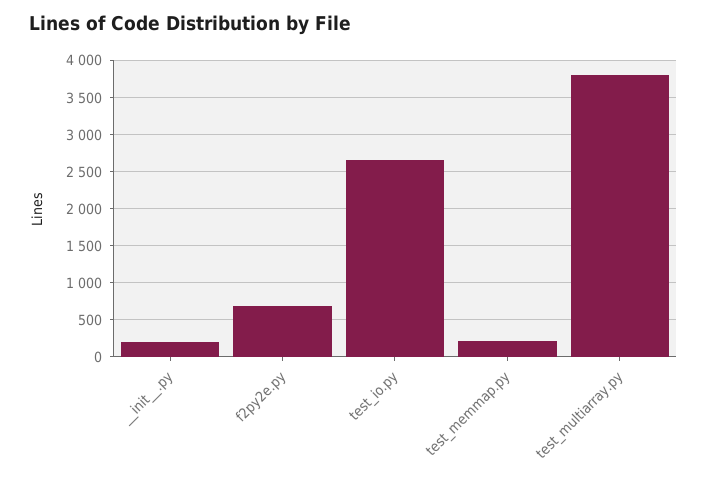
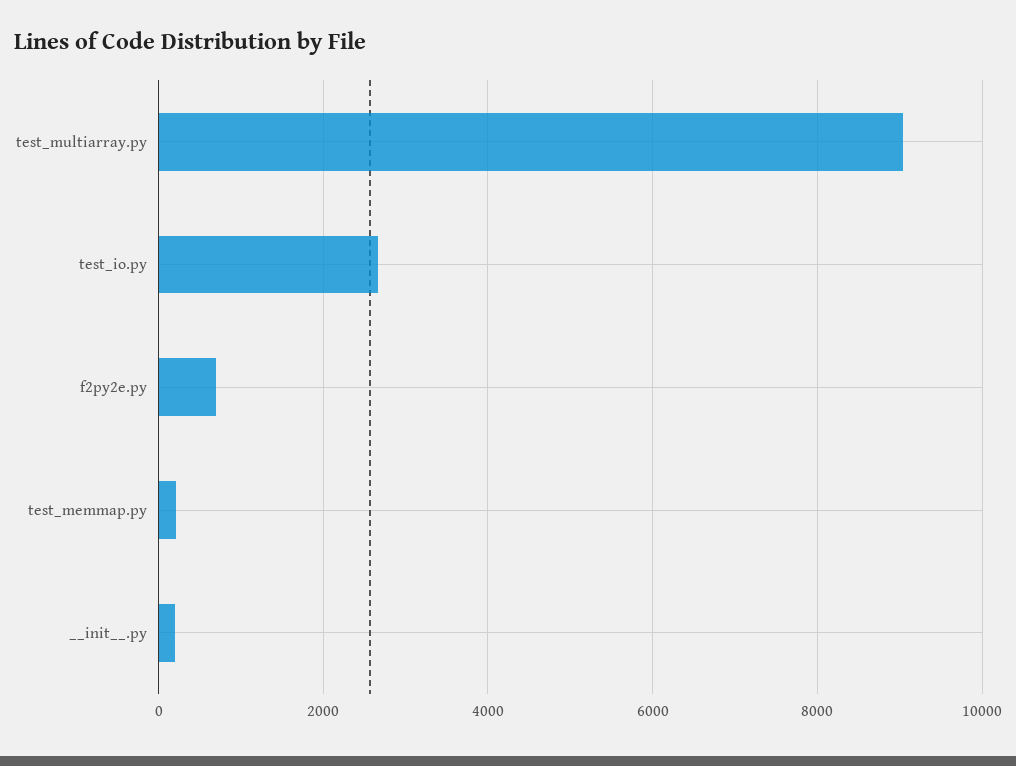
test_multiarray.py: 3800 -> 9000

